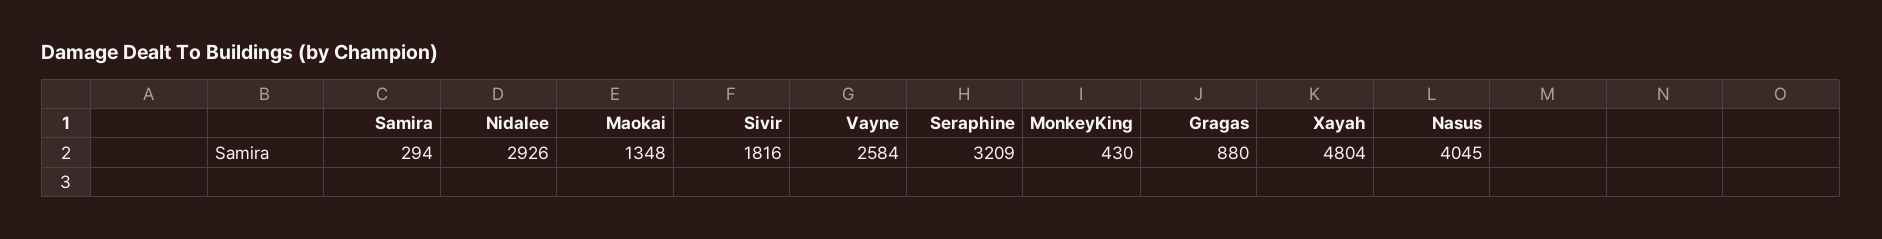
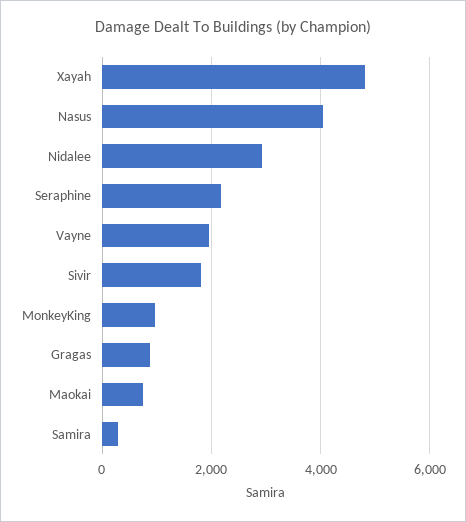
Maokai: 1348 -> 800
Vayne: 2584 -> 2000
Seraphine: 3209 -> 2200
MonkeyKing: 430 -> 1000

